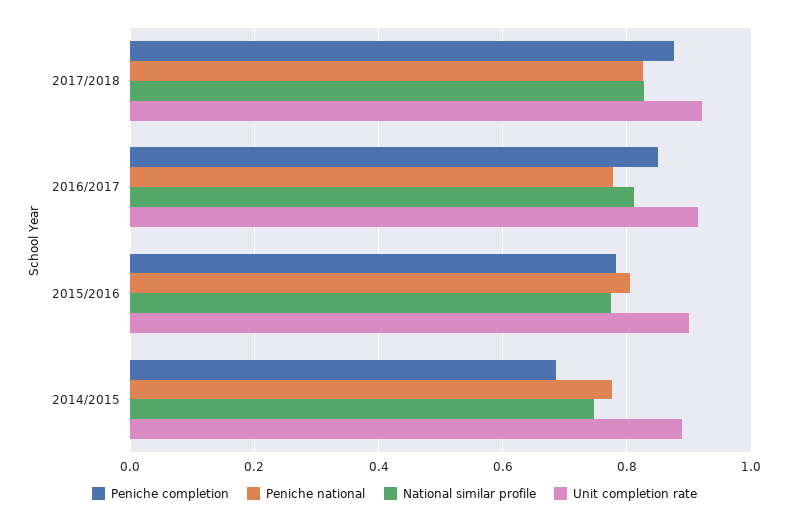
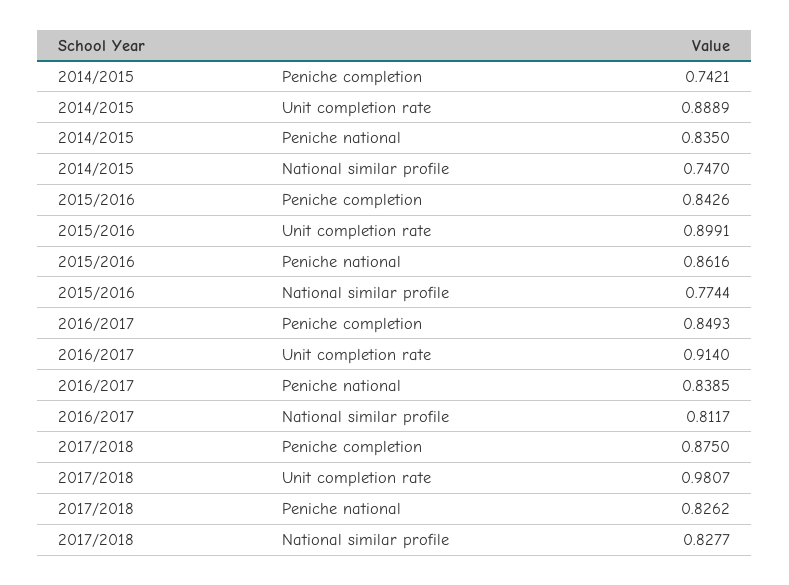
Unit completion rate, 2017/2018: 0.92 -> 0.9807
Peniche national, 2016/2017: 0.78 -> 0.8385
Peniche completion, 2015/2016: 0.78 -> 0.8426
Peniche national, 2015/2016: 0.8 -> 0.8616
Peniche completion, 2014/2015: 0.68 -> 0.7421
Peniche national, 2014/2015: 0.78 -> 0.835

